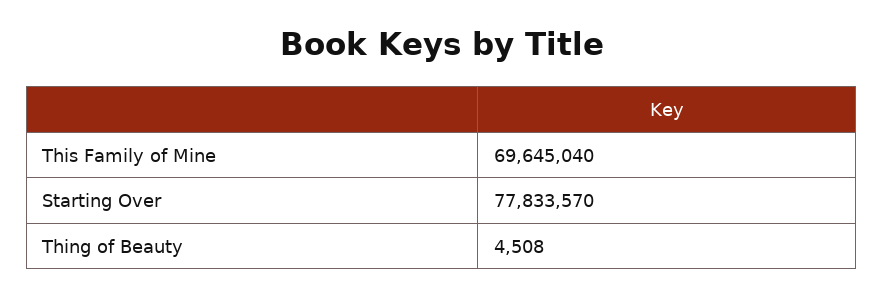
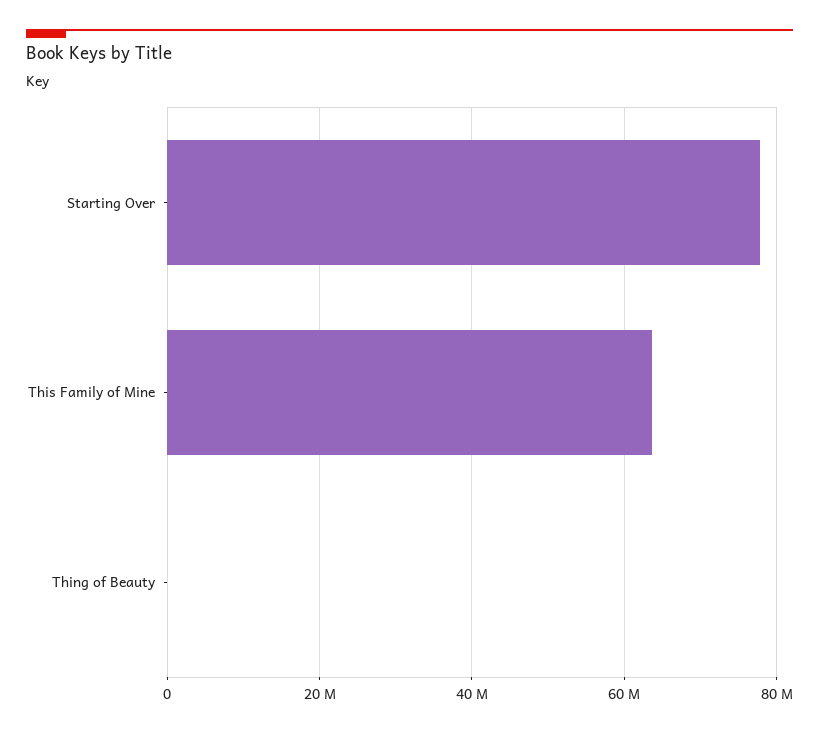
This Family of Mine: 69645040 -> 64000000

